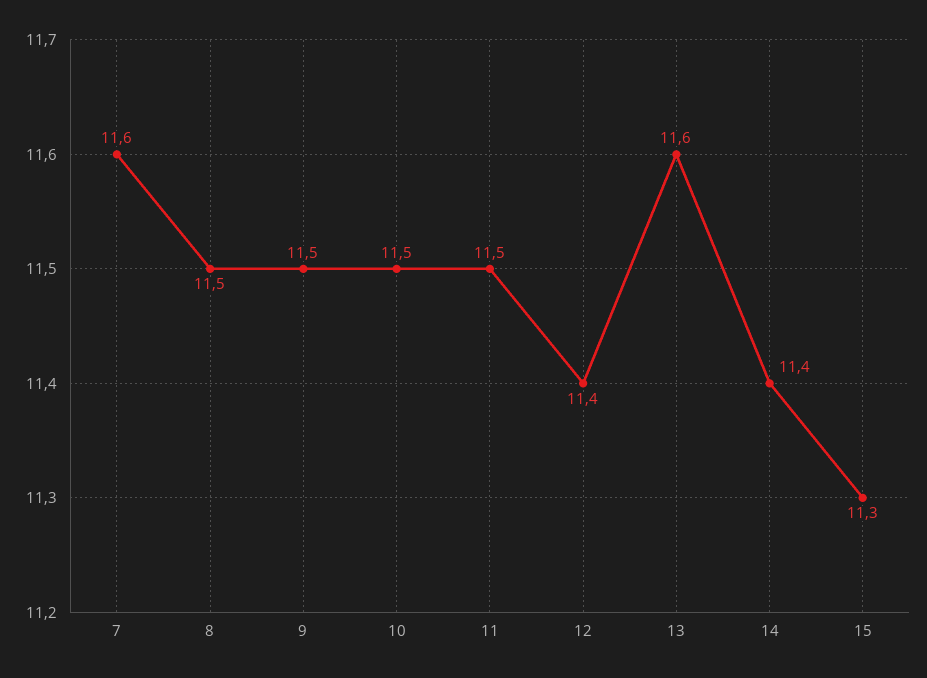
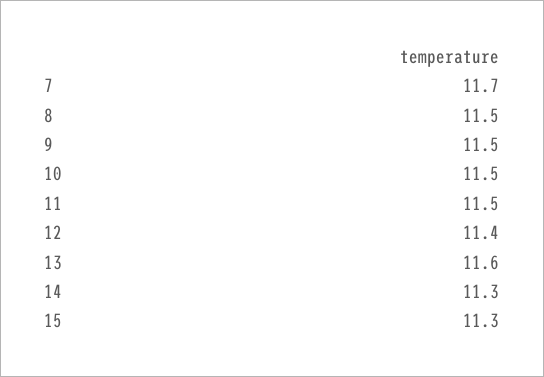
7: 11.6 -> 11.7
14: 11.4 -> 11.3

